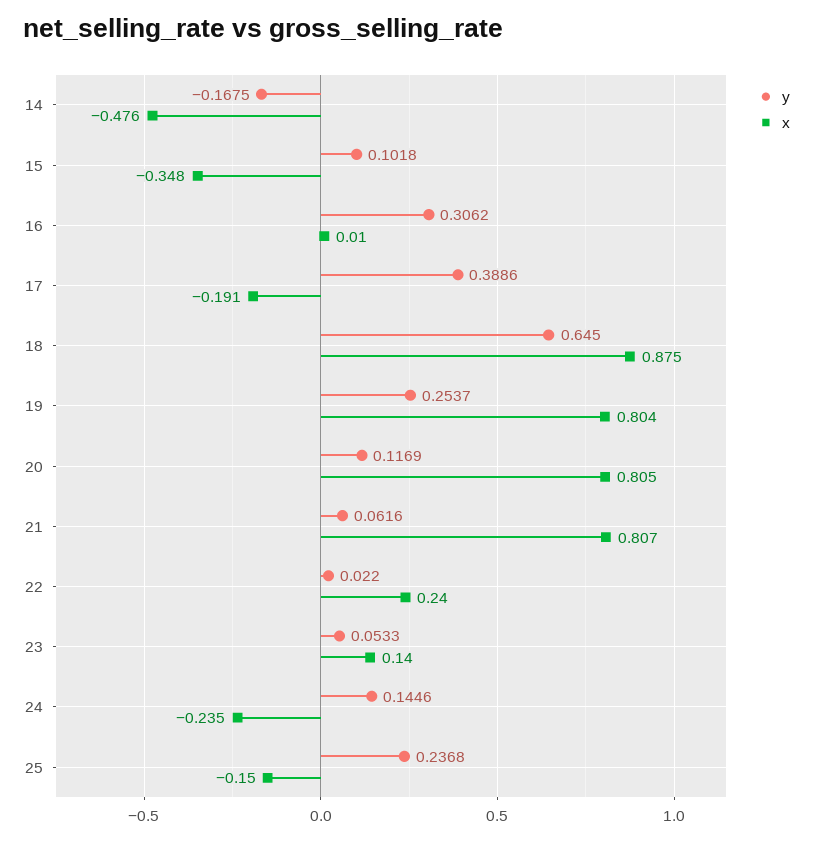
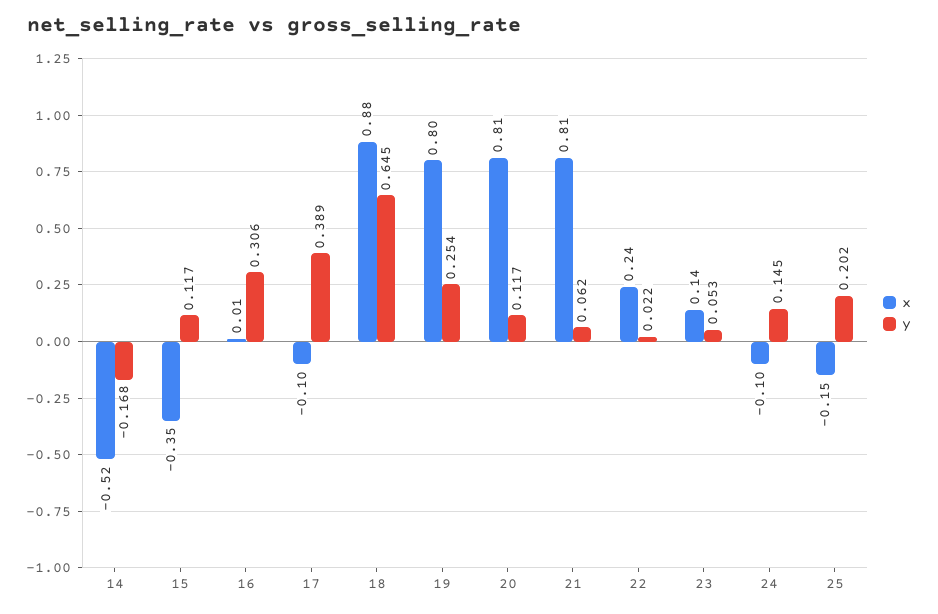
x, 14: -0.476 -> -0.52
y, 15: 0.1018 -> 0.117
x, 17: -0.191 -> -0.1
x, 24: -0.235 -> -0.1
y, 25: 0.2368 -> 0.202

